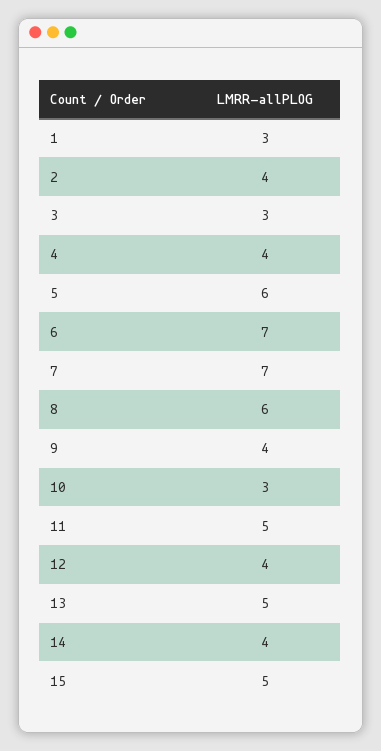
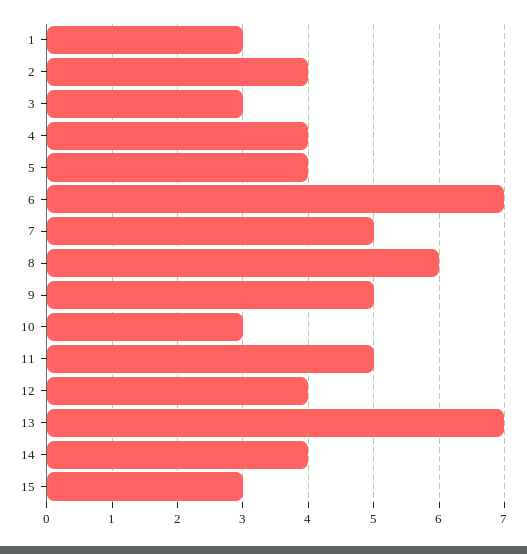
5: 6 -> 4
7: 7 -> 5
9: 4 -> 5
13: 5 -> 7
15: 5 -> 3

